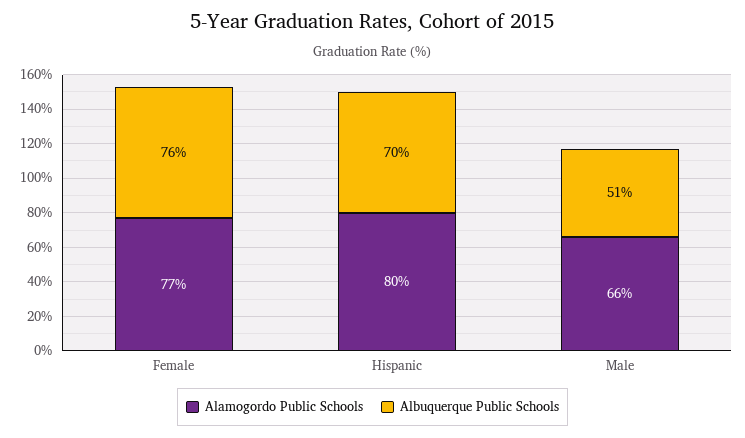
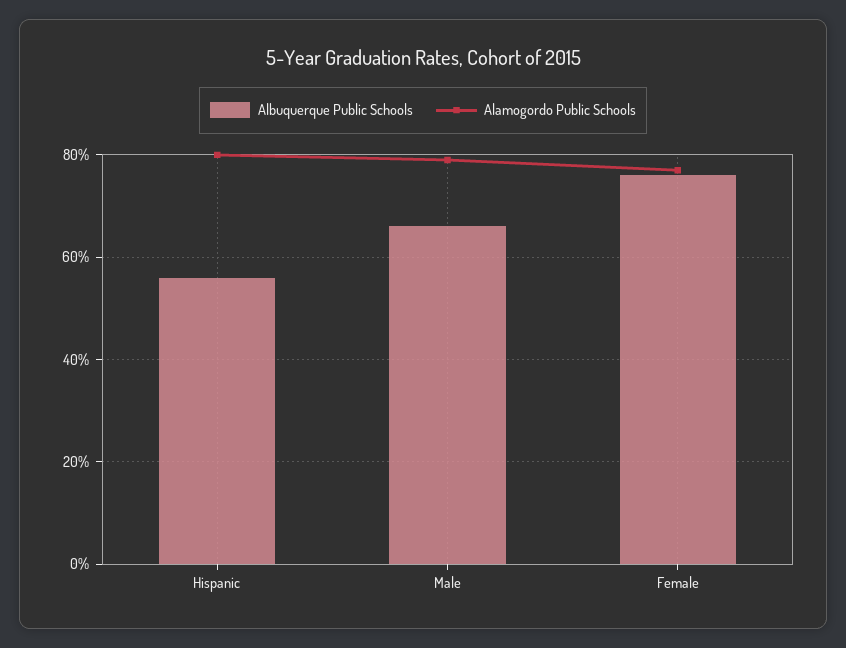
Albuquerque Public Schools, Hispanic: 70 -> 55
Alamogordo Public Schools, Male: 66 -> 80
Albuquerque Public Schools, Male: 51 -> 65

